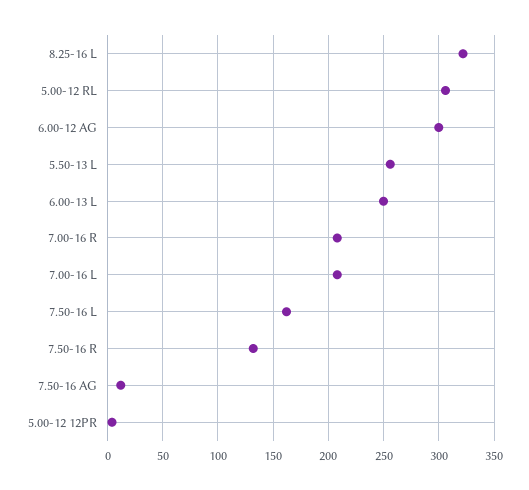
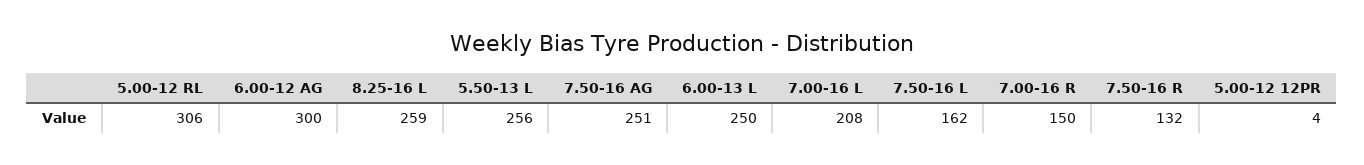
8.25-16 L: 320 -> 259
7.00-16 R: 210 -> 150
7.50-16 AG: 10 -> 251

